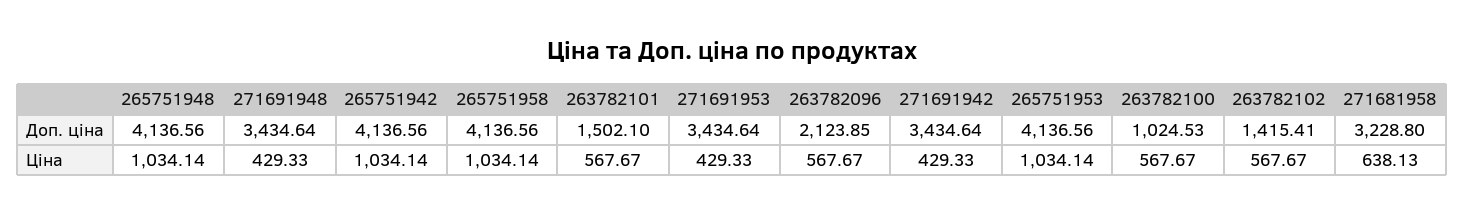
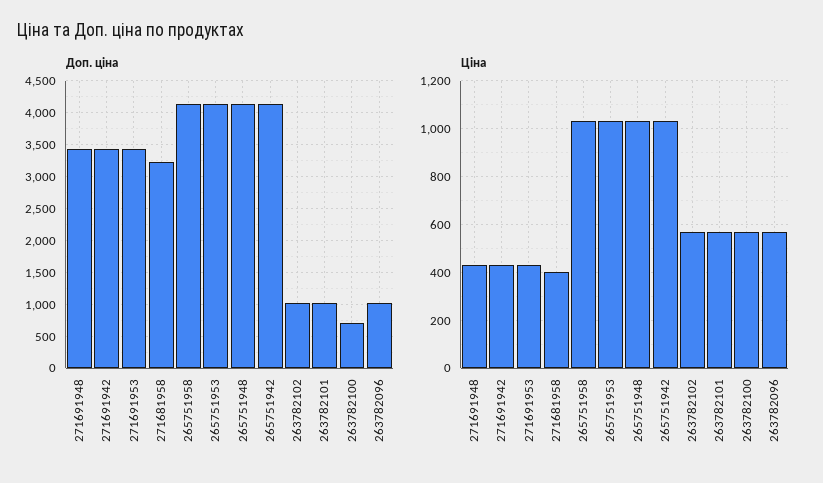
Доп. ціна, 263782101: 1502.1 -> 1000
Доп. ціна, 263782096: 2123.85 -> 1000
Доп. ціна, 263782100: 1024.53 -> 700
Доп. ціна, 263782102: 1415.41 -> 1000
Ціна, 271681958: 638.13 -> 400

